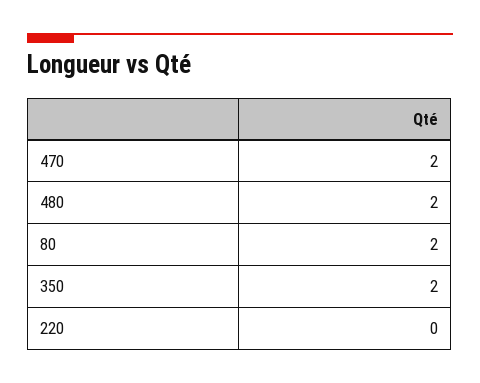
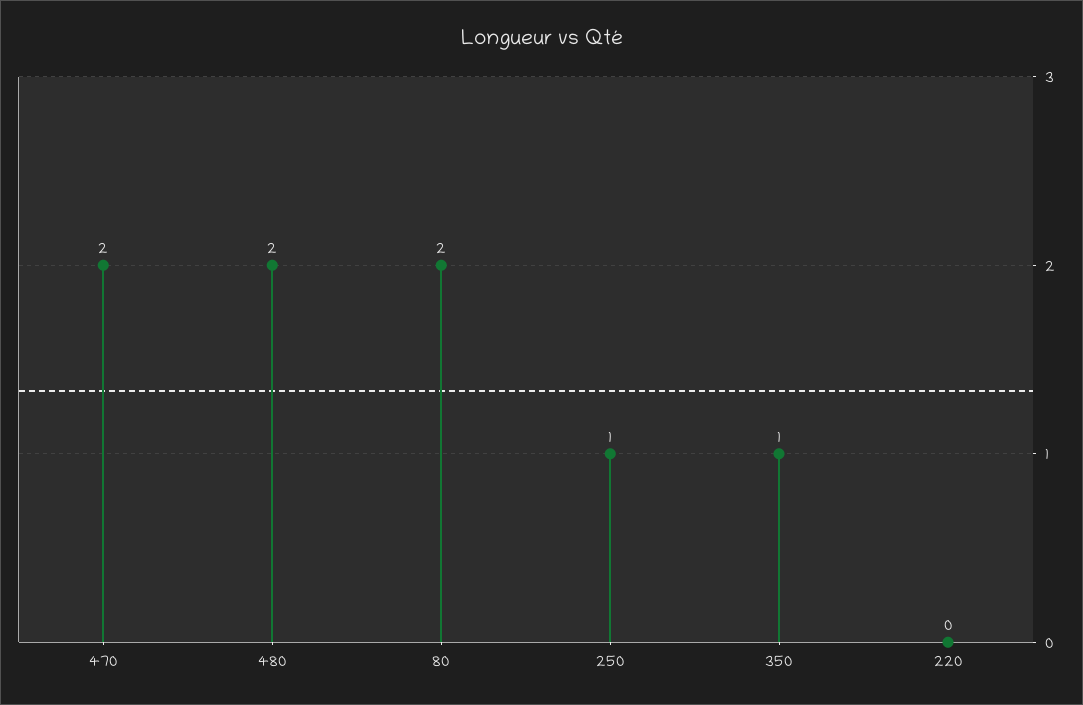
350: 2 -> 1
250: none -> 1

